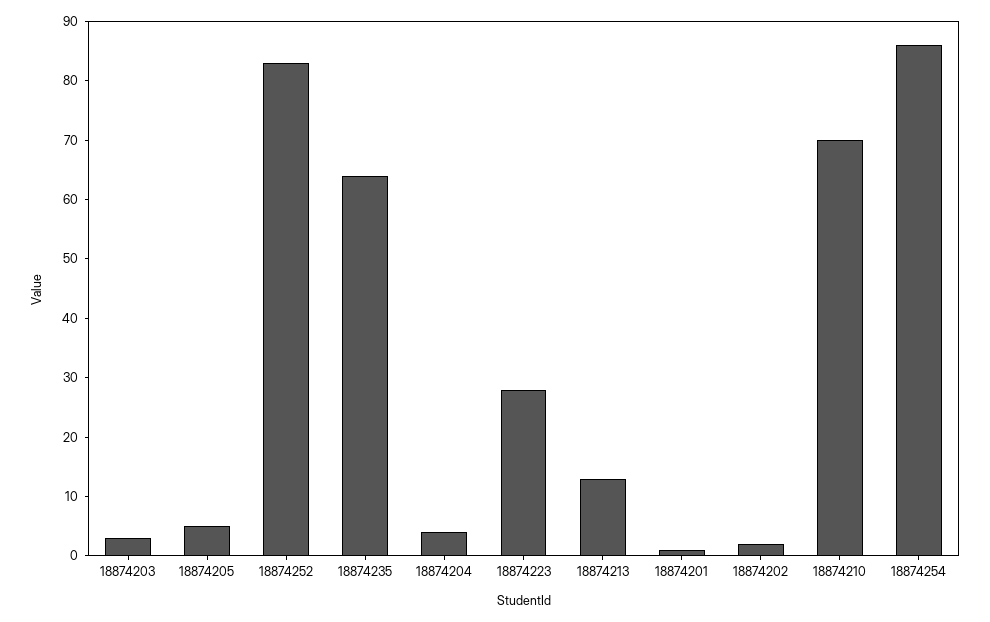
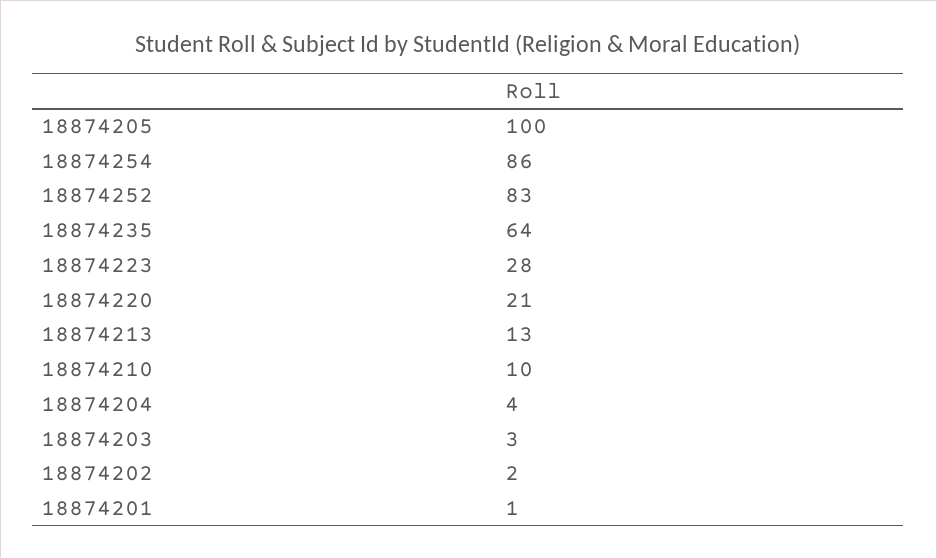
18874205: 5 -> 100
18874210: 70 -> 10
18874220: none -> 21

